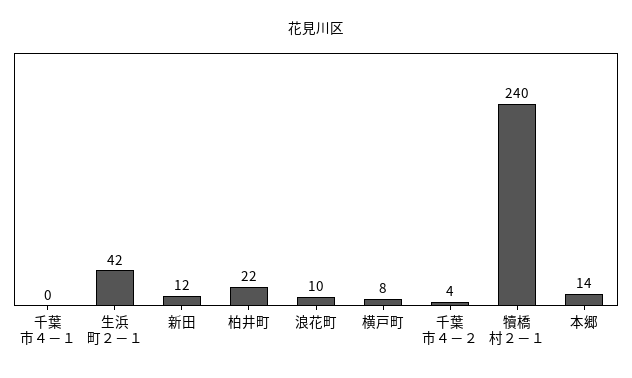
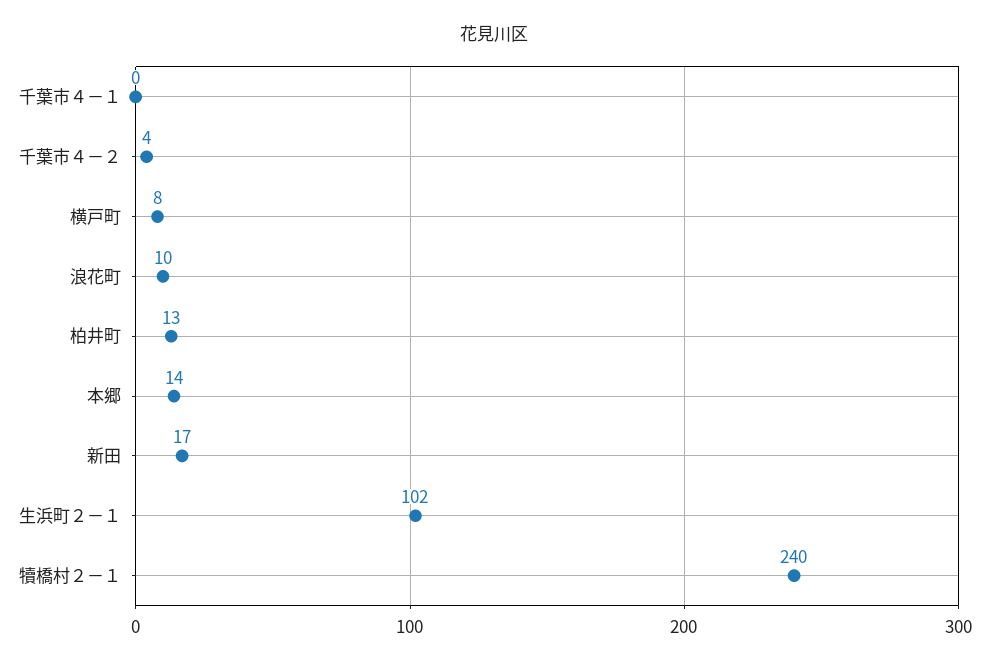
生浜町２－１: 42 -> 102
新田: 12 -> 17
柏井町: 22 -> 13

